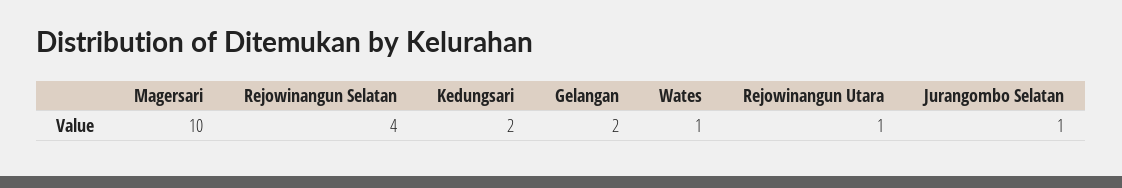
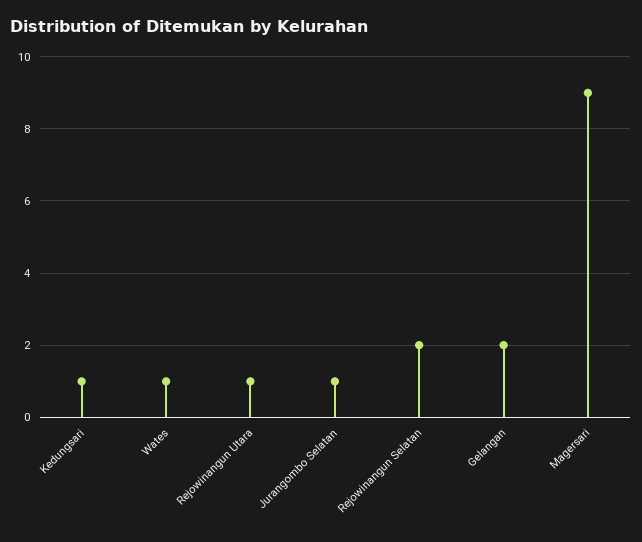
Magersari: 10 -> 9
Rejowinangun Selatan: 4 -> 2
Kedungsari: 2 -> 1

